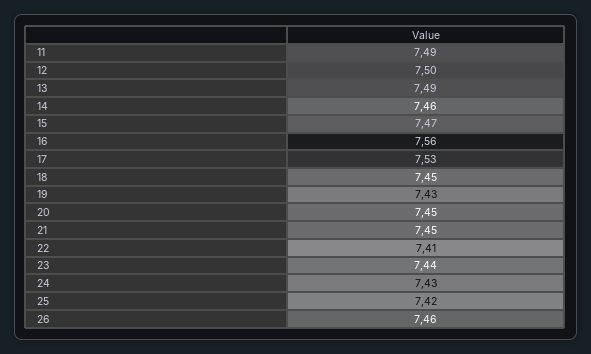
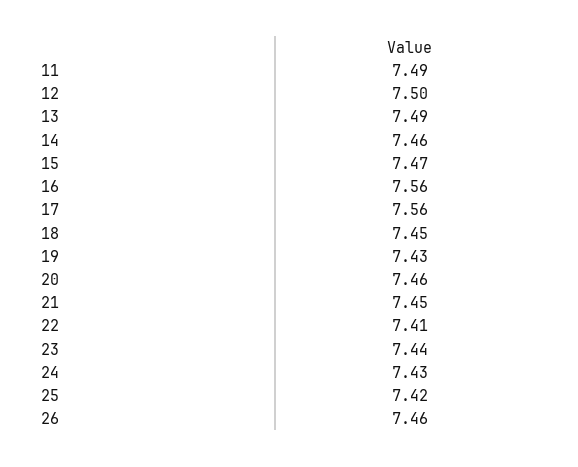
17: 7.53 -> 7.56
20: 7.45 -> 7.46

